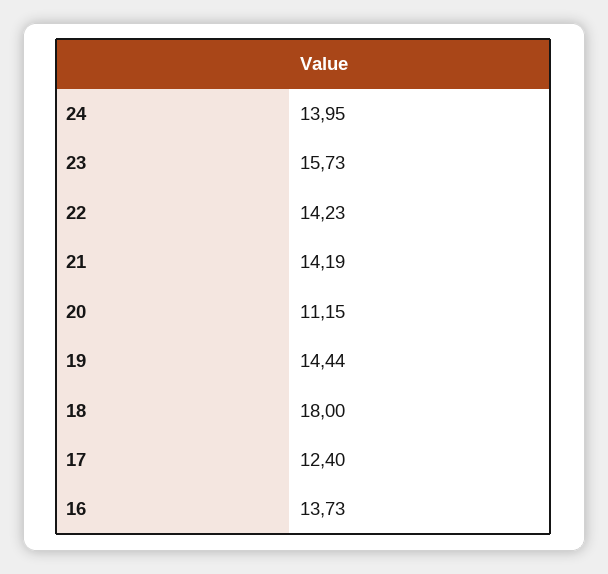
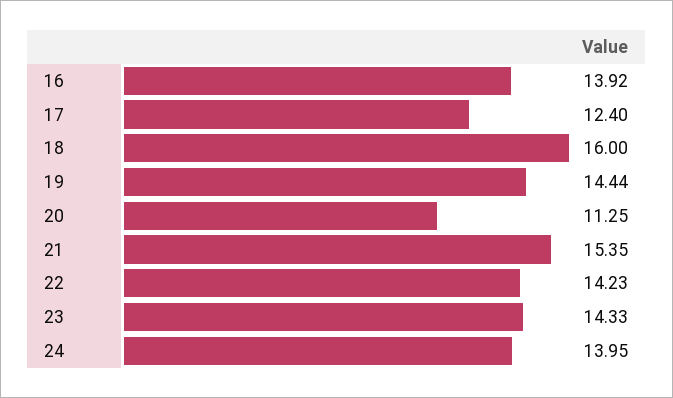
23: 15.73 -> 14.33
21: 14.19 -> 15.35
20: 11.15 -> 11.25
18: 18 -> 16
16: 13.73 -> 13.92

